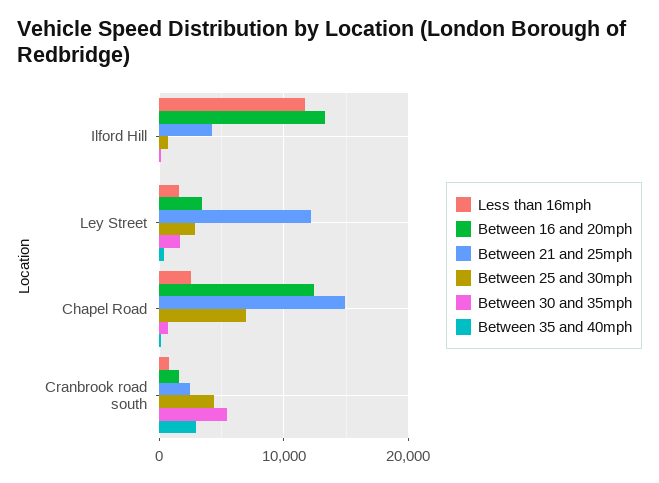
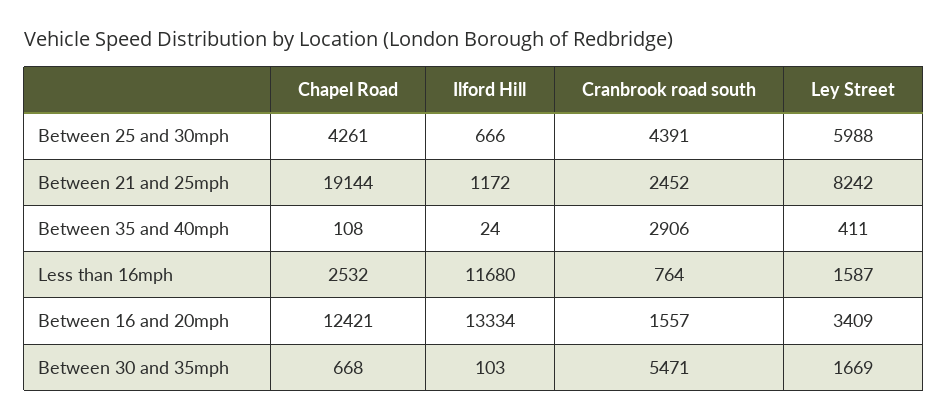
Between 21 and 25mph, Ilford Hill: 4000 -> 1172
Between 21 and 25mph, Ley Street: 12000 -> 8242
Between 25 and 30mph, Ley Street: 3000 -> 5988
Between 21 and 25mph, Chapel Road: 15000 -> 19144
Between 25 and 30mph, Chapel Road: 7000 -> 4261

